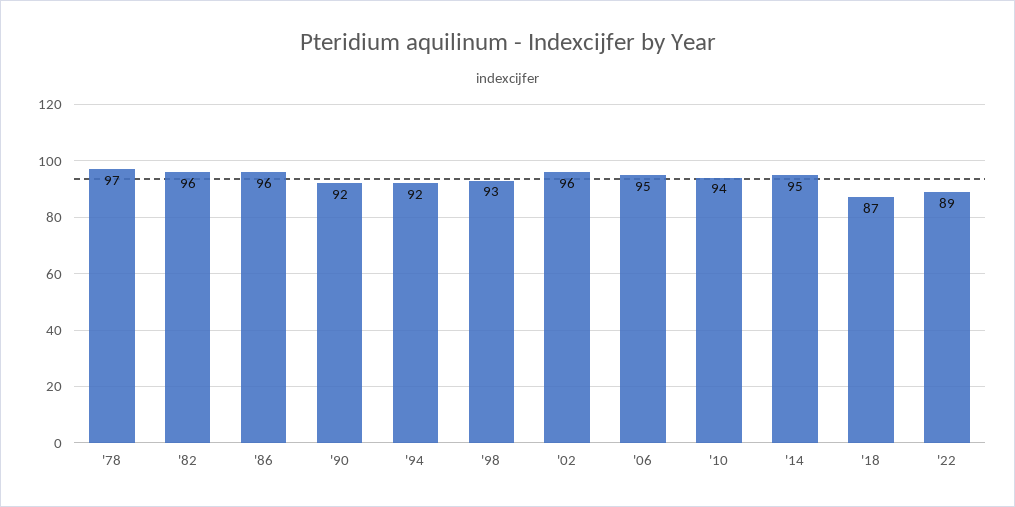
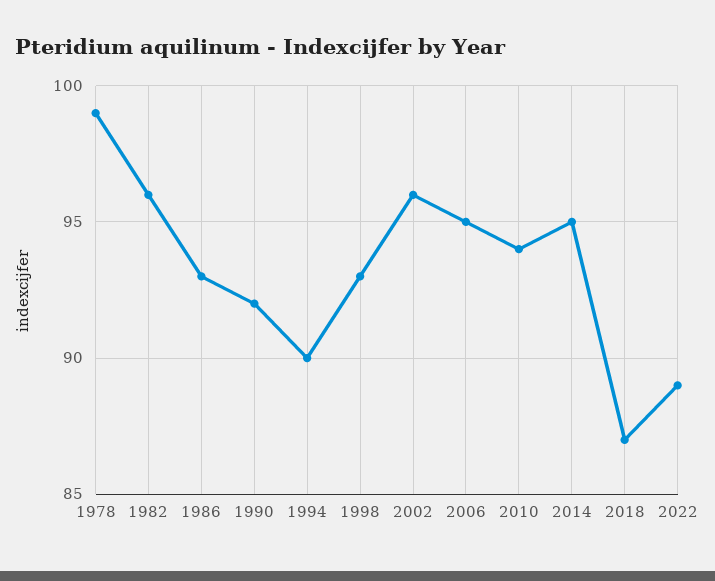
'78: 97 -> 99
'86: 96 -> 93
'94: 92 -> 90

